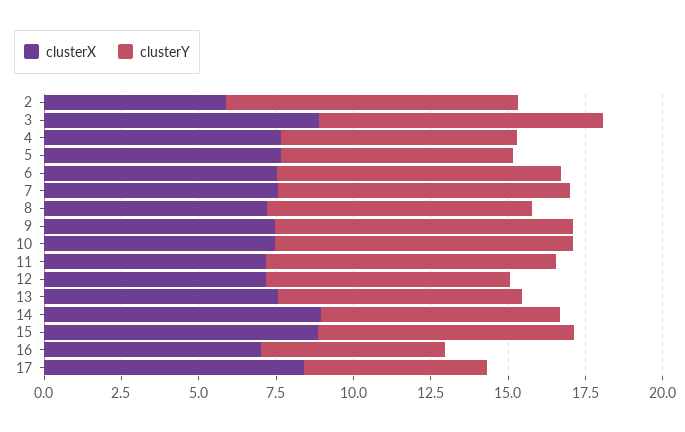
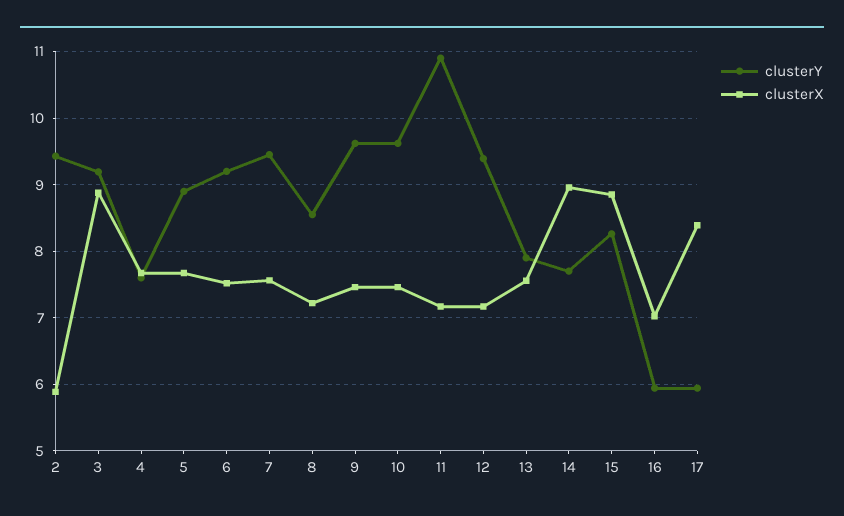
clusterY, 5: 7.5 -> 8.9
clusterY, 11: 9.5 -> 10.9
clusterY, 12: 8 -> 9.4

